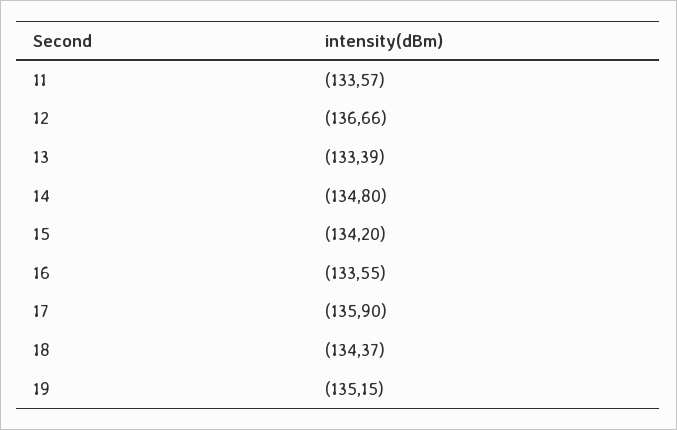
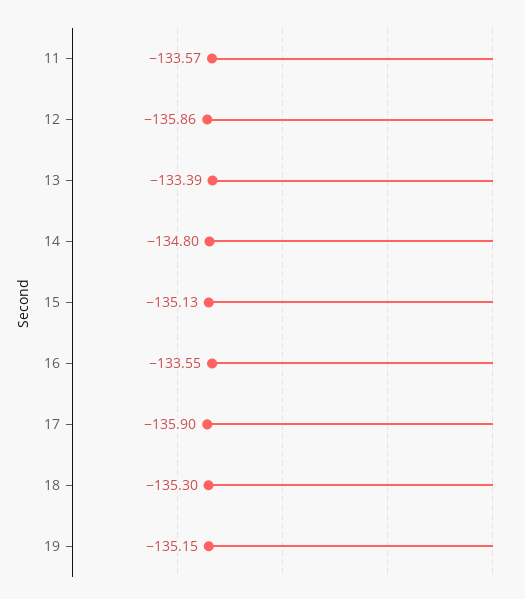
12: -136.66 -> -135.86
15: -134.2 -> -135.13
18: -134.37 -> -135.3

